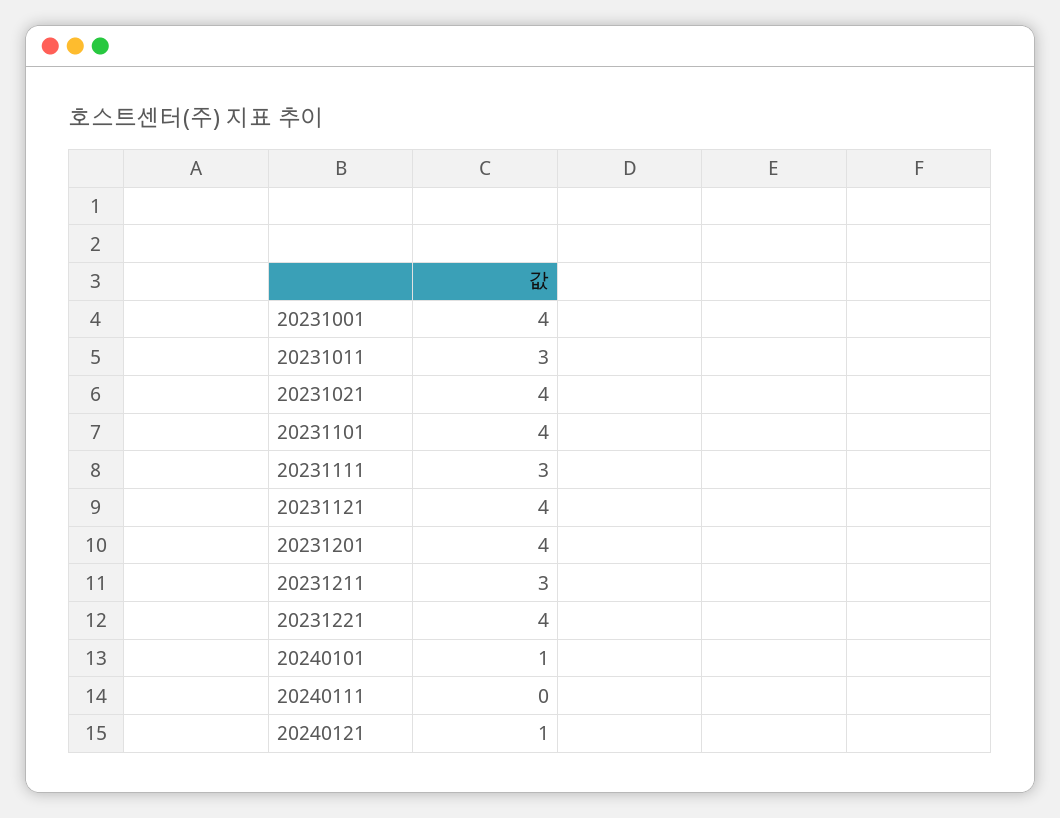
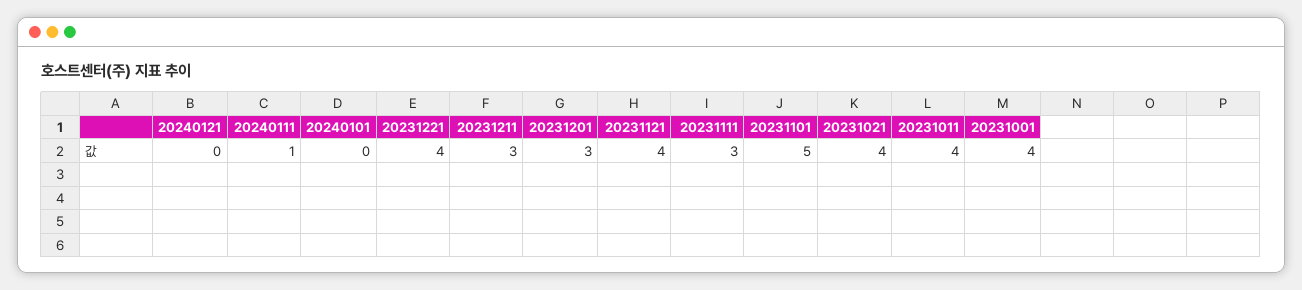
20231011: 3 -> 4
20231101: 4 -> 5
20231201: 4 -> 3
20240101: 1 -> 0
20240111: 0 -> 1
20240121: 1 -> 0

